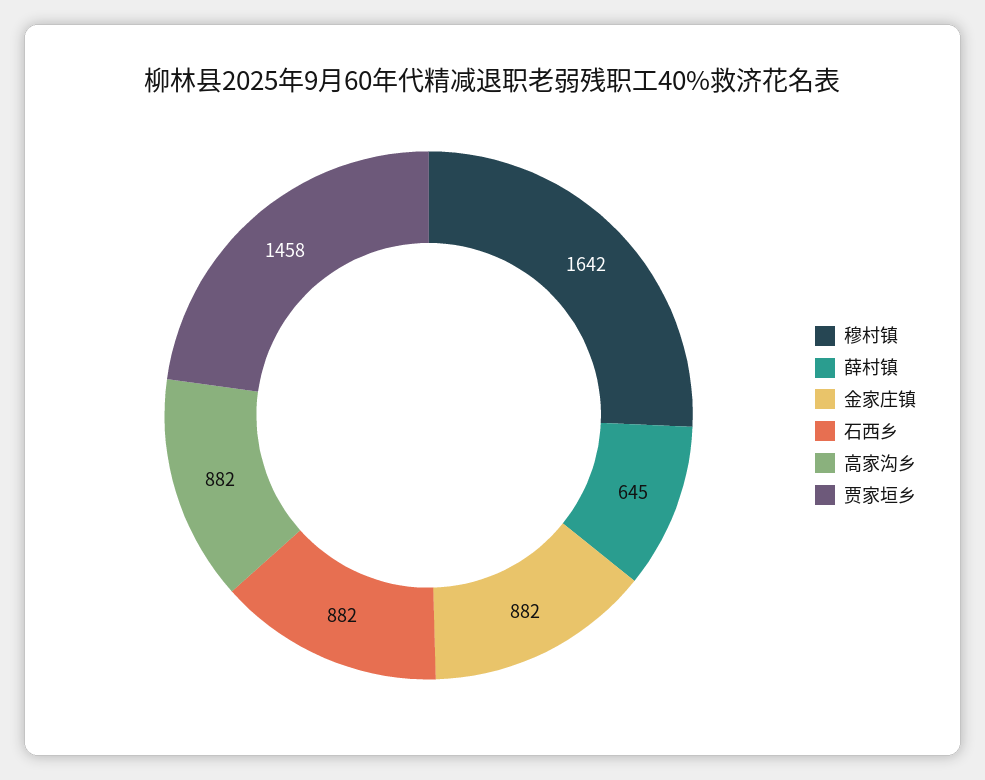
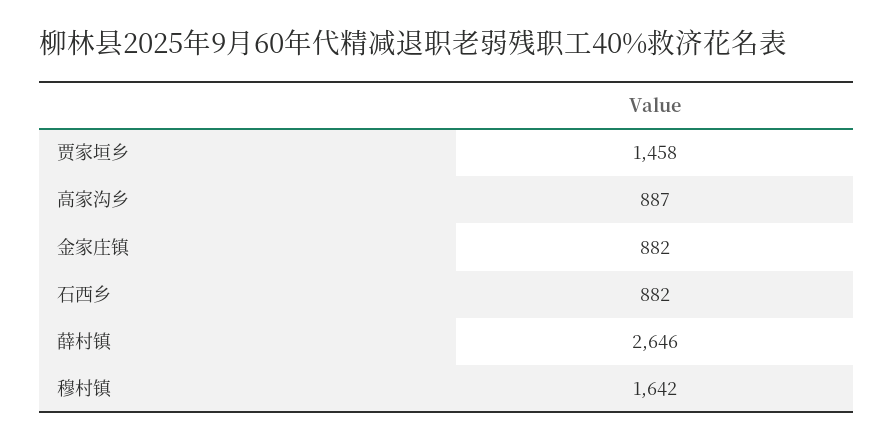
薛村镇: 645 -> 2646
高家沟乡: 882 -> 887

